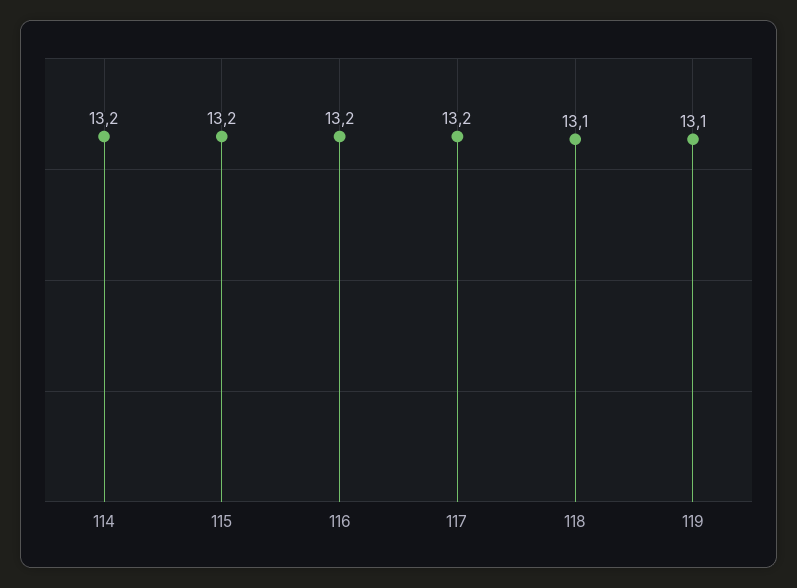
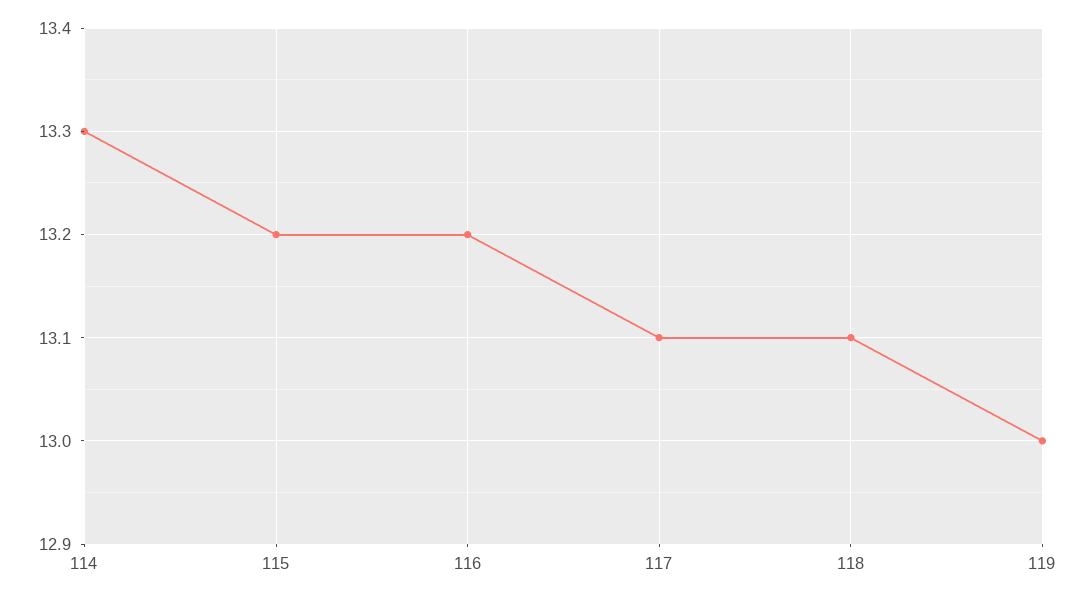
114: 13.2 -> 13.3
117: 13.2 -> 13.1
119: 13.1 -> 13

